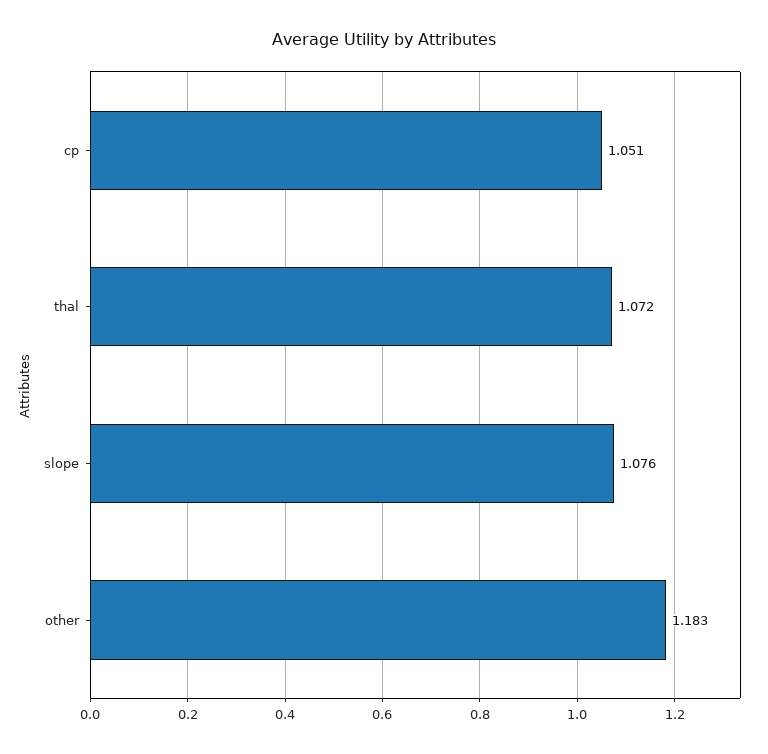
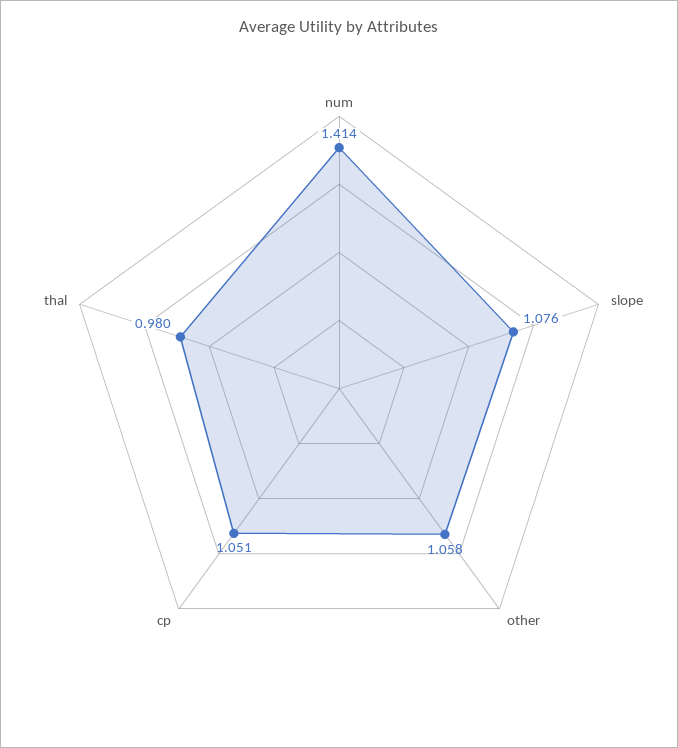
thal: 1.072 -> 0.98
other: 1.183 -> 1.058
num: none -> 1.414

